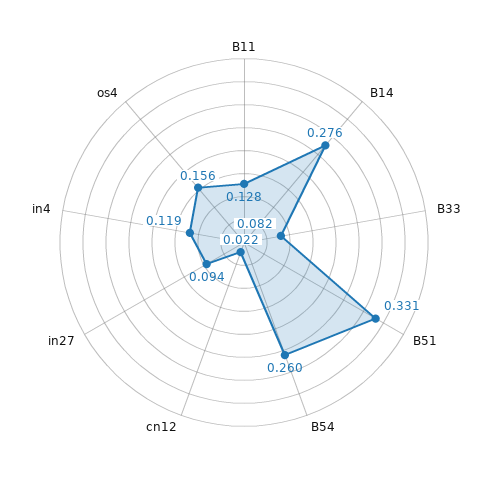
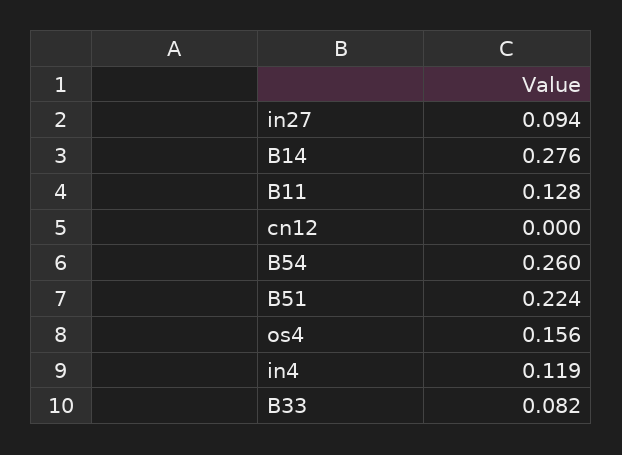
B51: 0.331 -> 0.224
cn12: 0.022 -> 0

